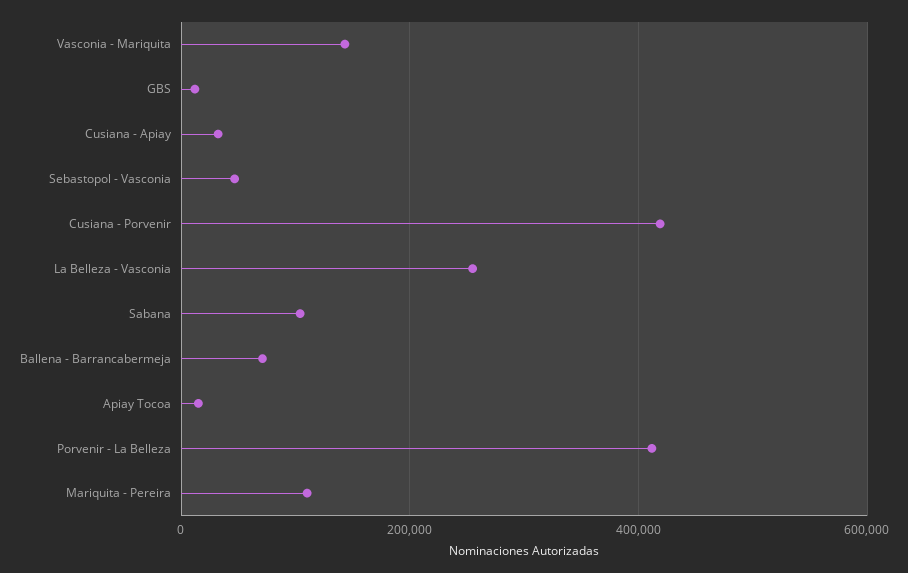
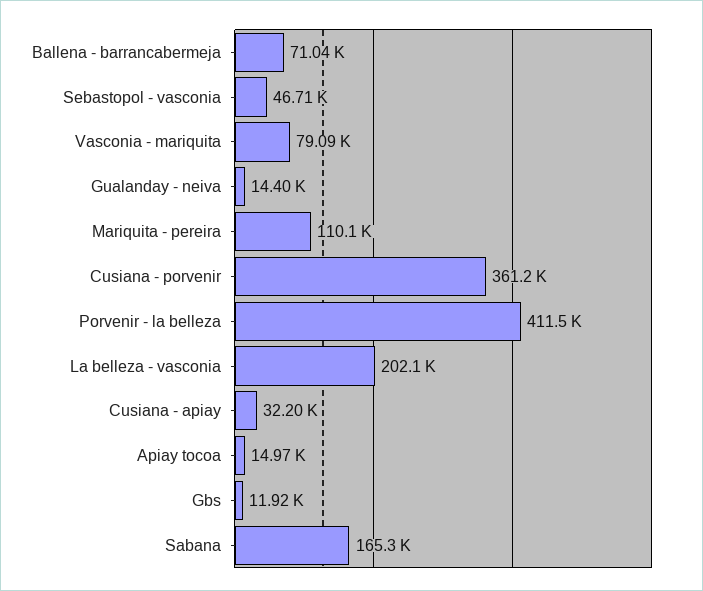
Vasconia - Mariquita: 140000 -> 79090
Cusiana - Porvenir: 420000 -> 361200
La Belleza - Vasconia: 260000 -> 202100
Sabana: 100000 -> 165300
Gualanday - neiva: none -> 14400

